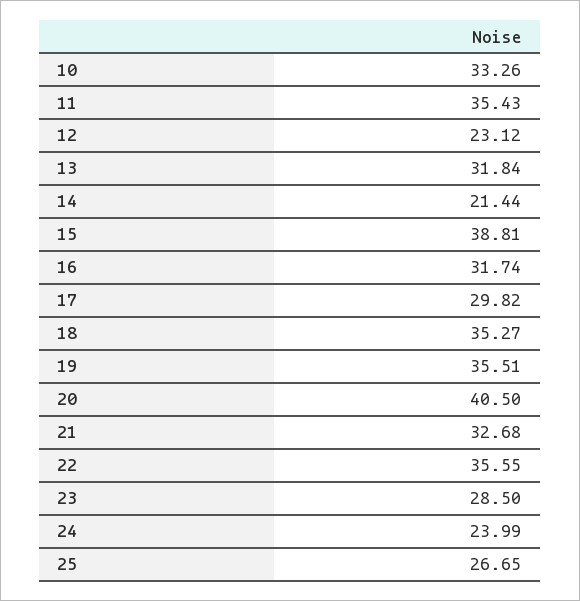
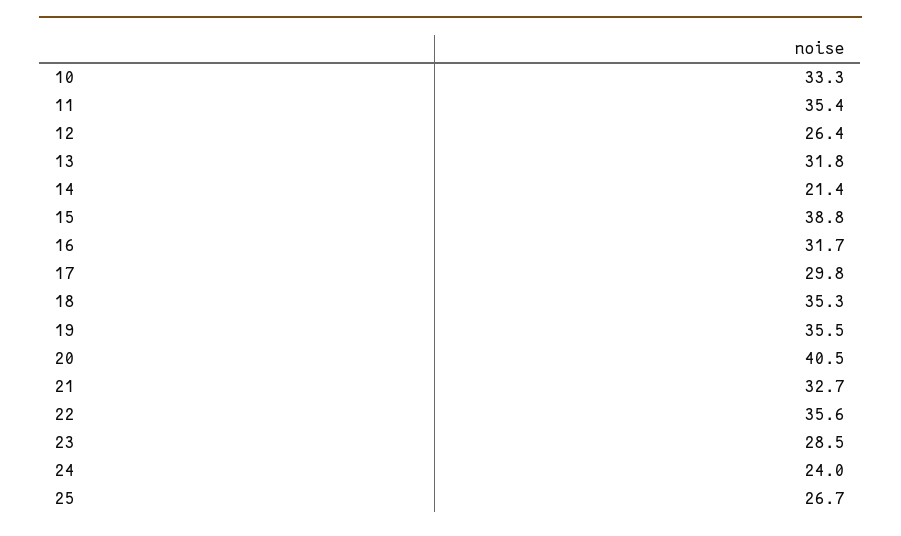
12: 23.12 -> 26.4

